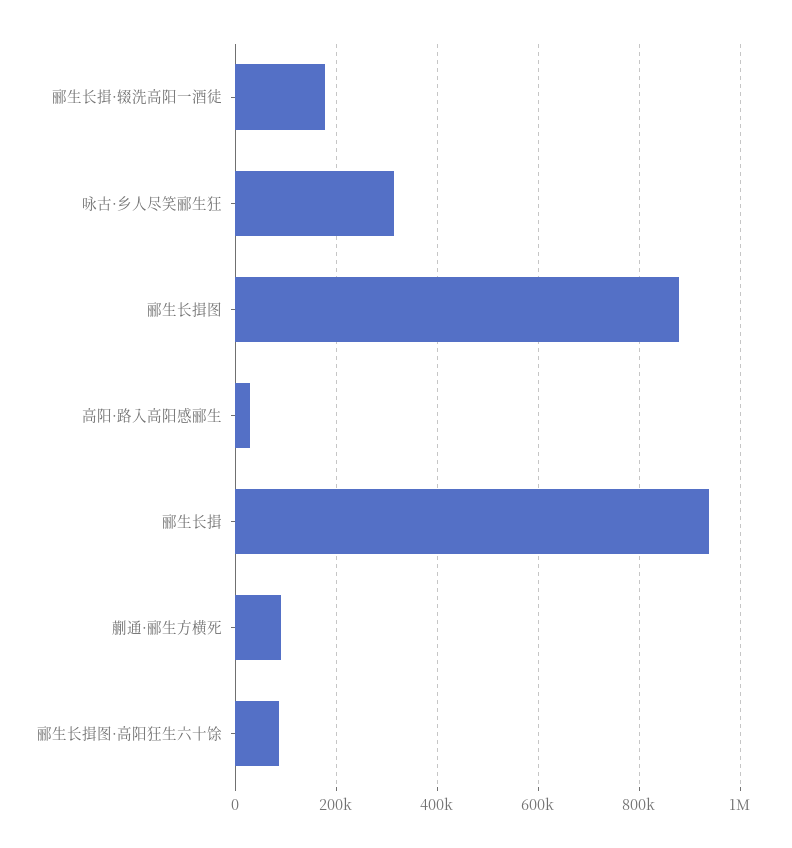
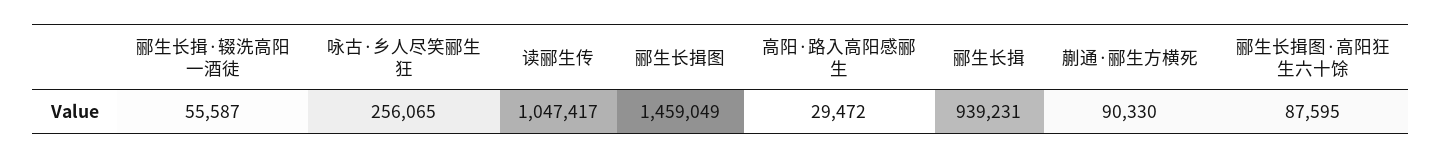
郦生长揖·辍洗高阳一酒徒: 180000 -> 55587
咏古·乡人尽笑郦生狂: 320000 -> 256065
郦生长揖图: 880000 -> 1459049
读郦生传: none -> 1047417

